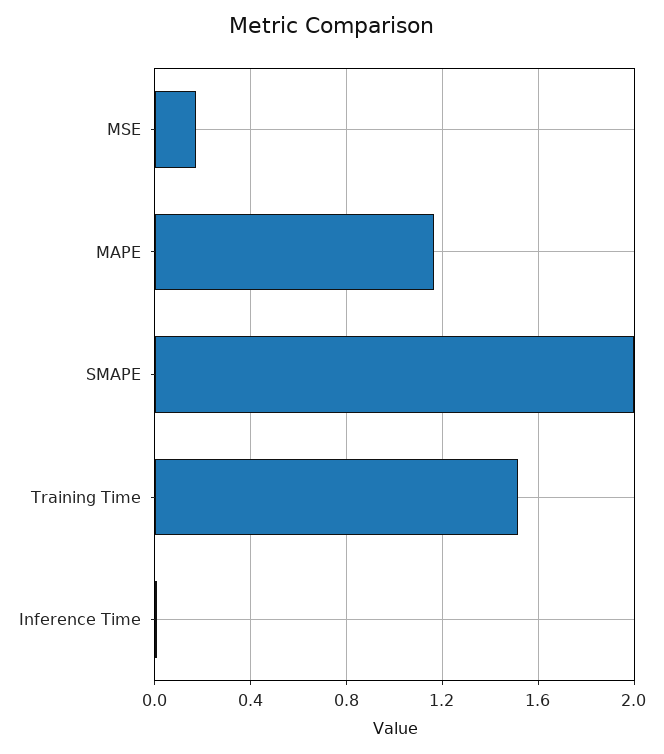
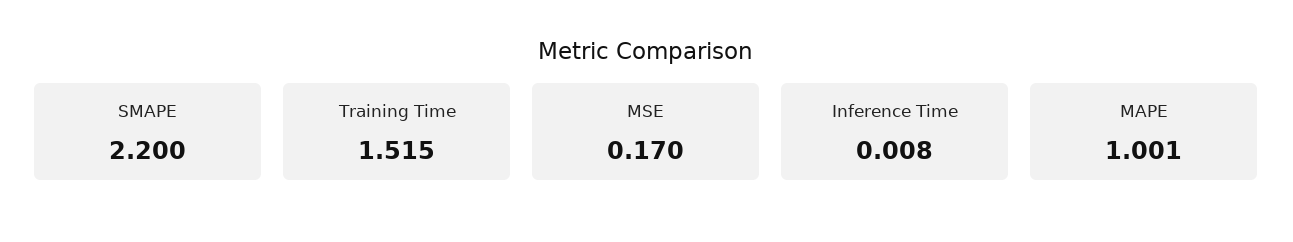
MAPE: 1.15 -> 1.001
SMAPE: 2 -> 2.2

